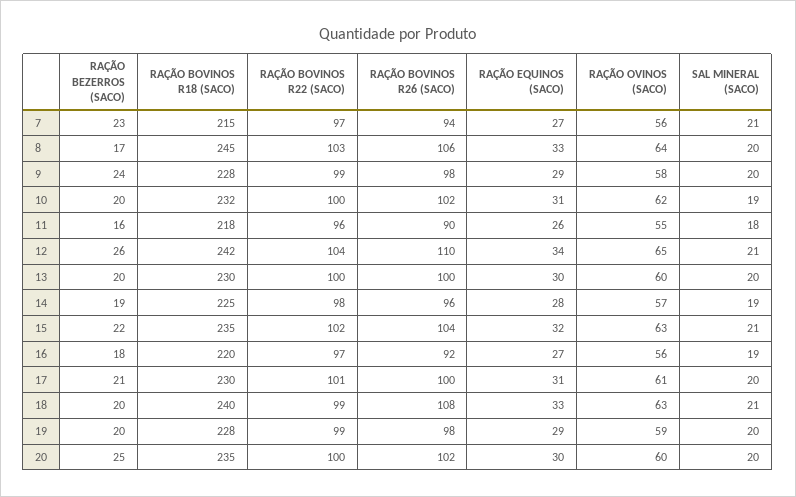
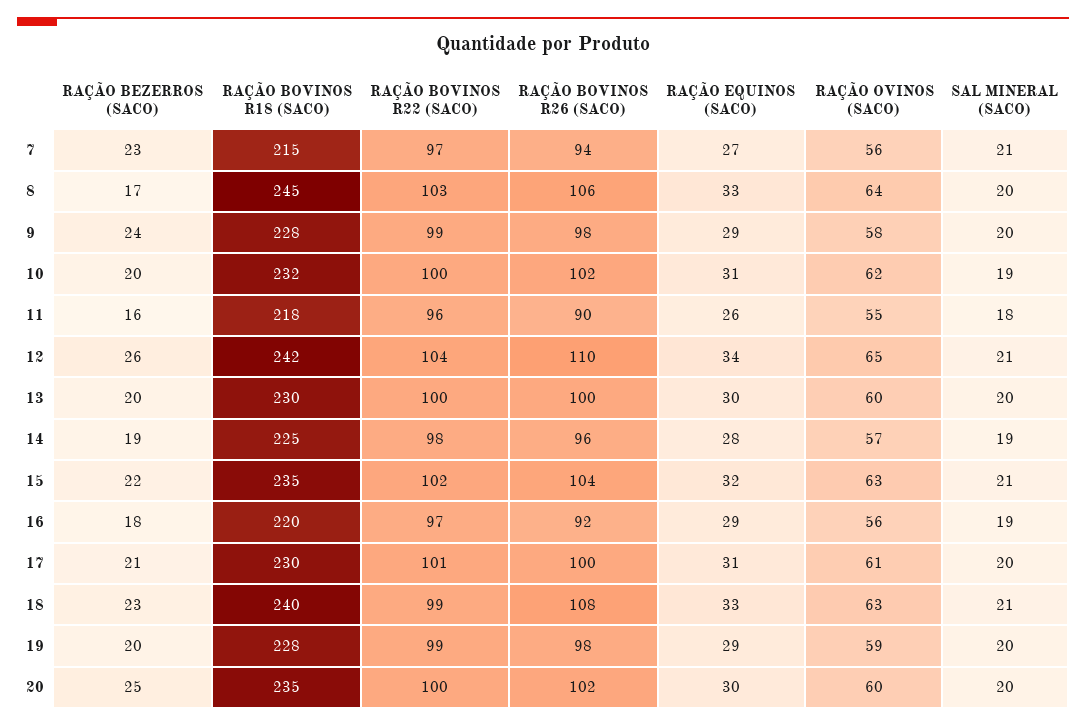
RAÇÃO EQUINOS (SACO), 16: 27 -> 29
RAÇÃO BEZERROS (SACO), 18: 20 -> 23

